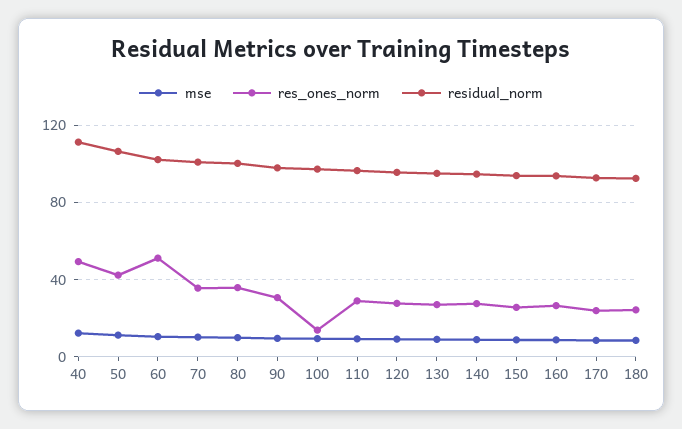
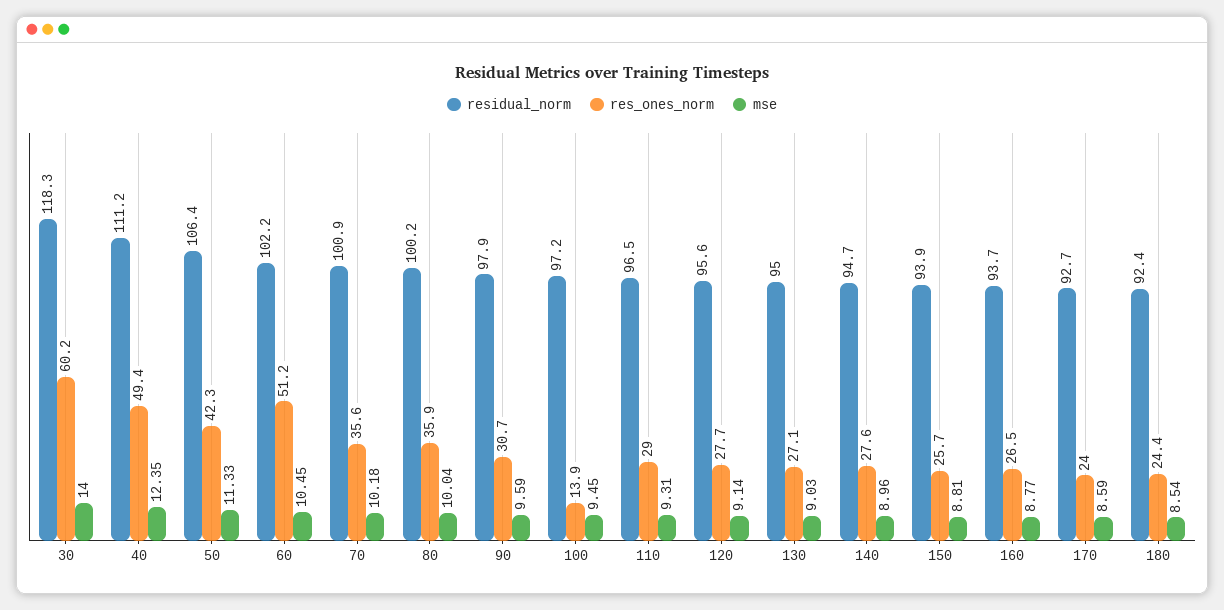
residual_norm, 30: none -> 118.3
res_ones_norm, 30: none -> 60.2
mse, 30: none -> 14

